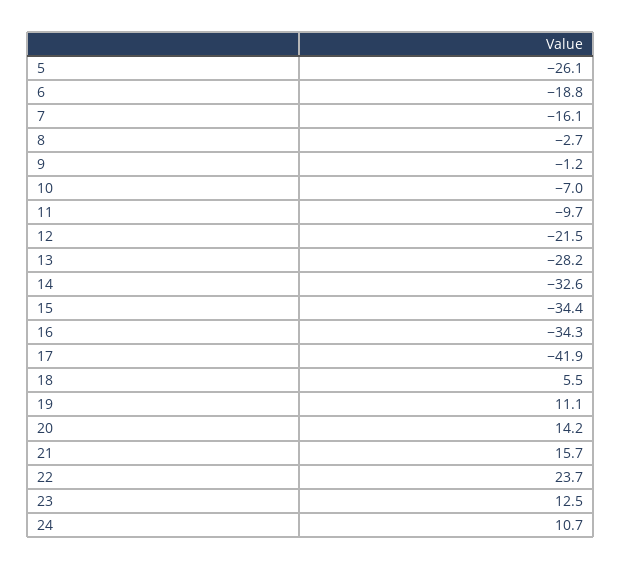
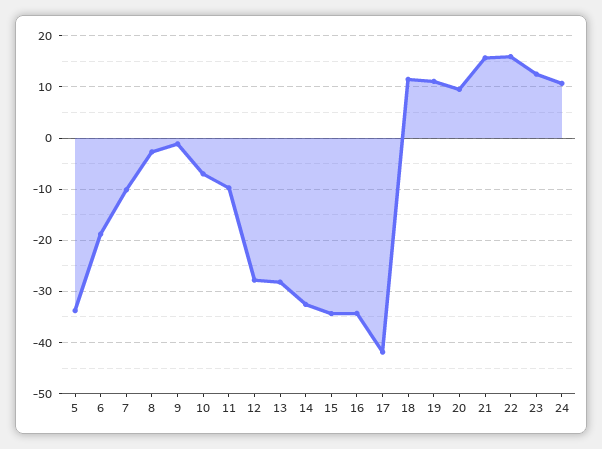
5: -26.1 -> -34
7: -16.1 -> -10
12: -21.5 -> -28
18: 5.5 -> 12
20: 14.2 -> 10
22: 23.7 -> 16

